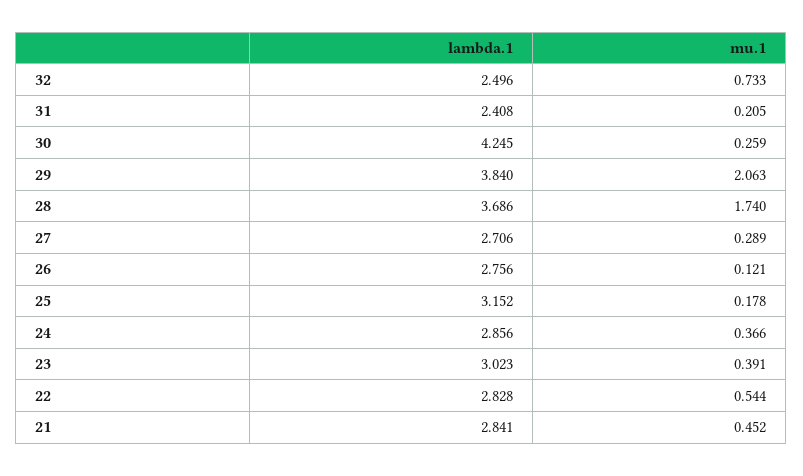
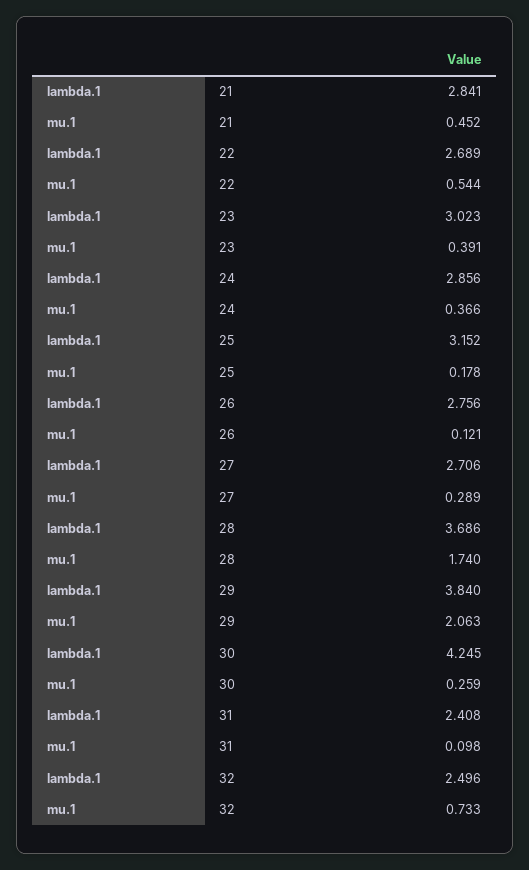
mu.1, 31: 0.205 -> 0.098
lambda.1, 22: 2.828 -> 2.689

